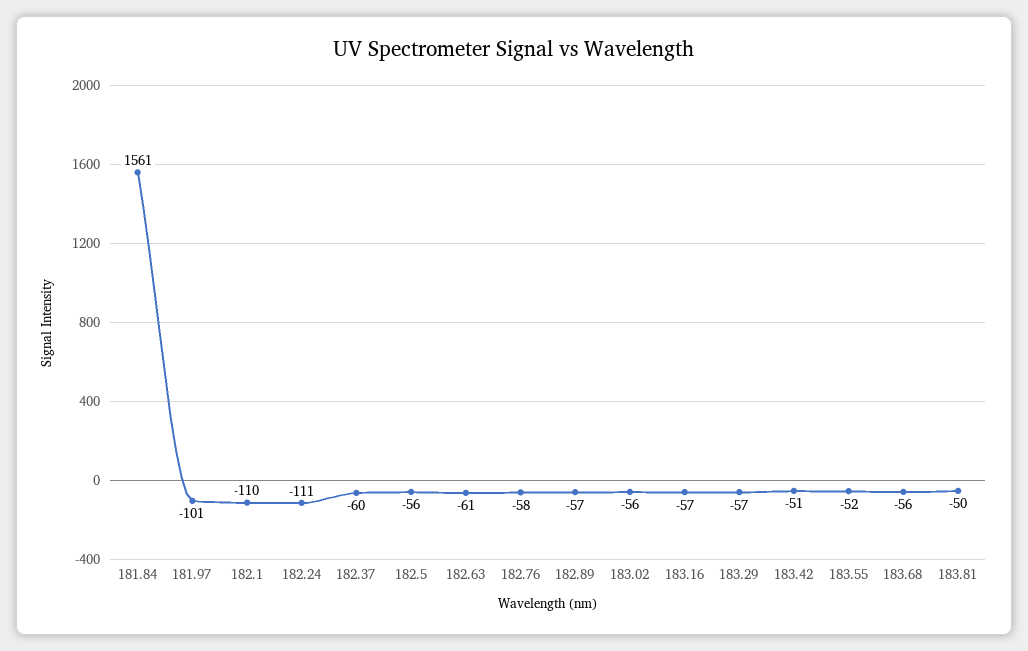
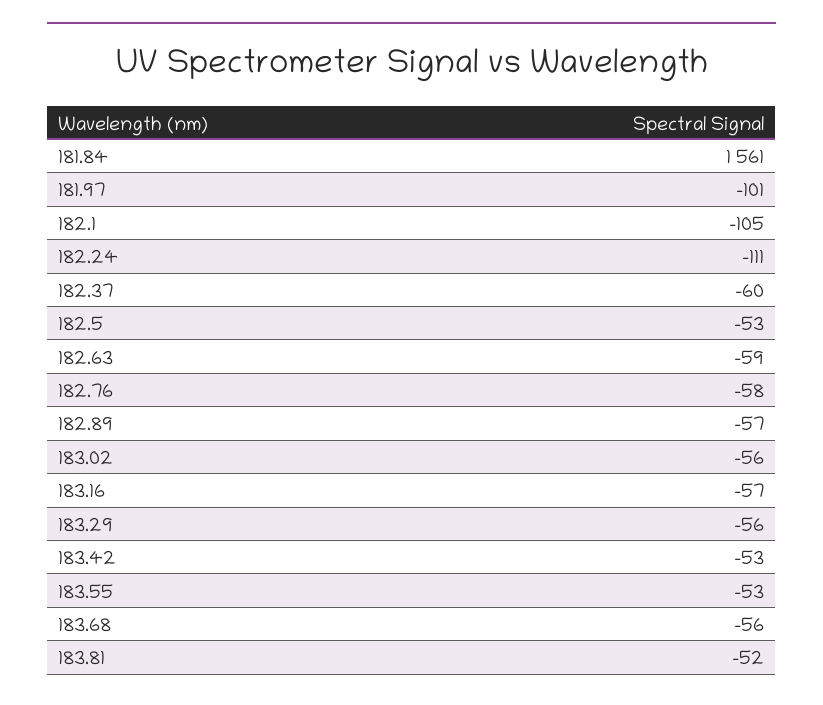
182.1: -110 -> -105
182.5: -56 -> -53
182.63: -61 -> -59
183.29: -57 -> -56
183.42: -51 -> -53
183.55: -52 -> -53
183.81: -50 -> -52

